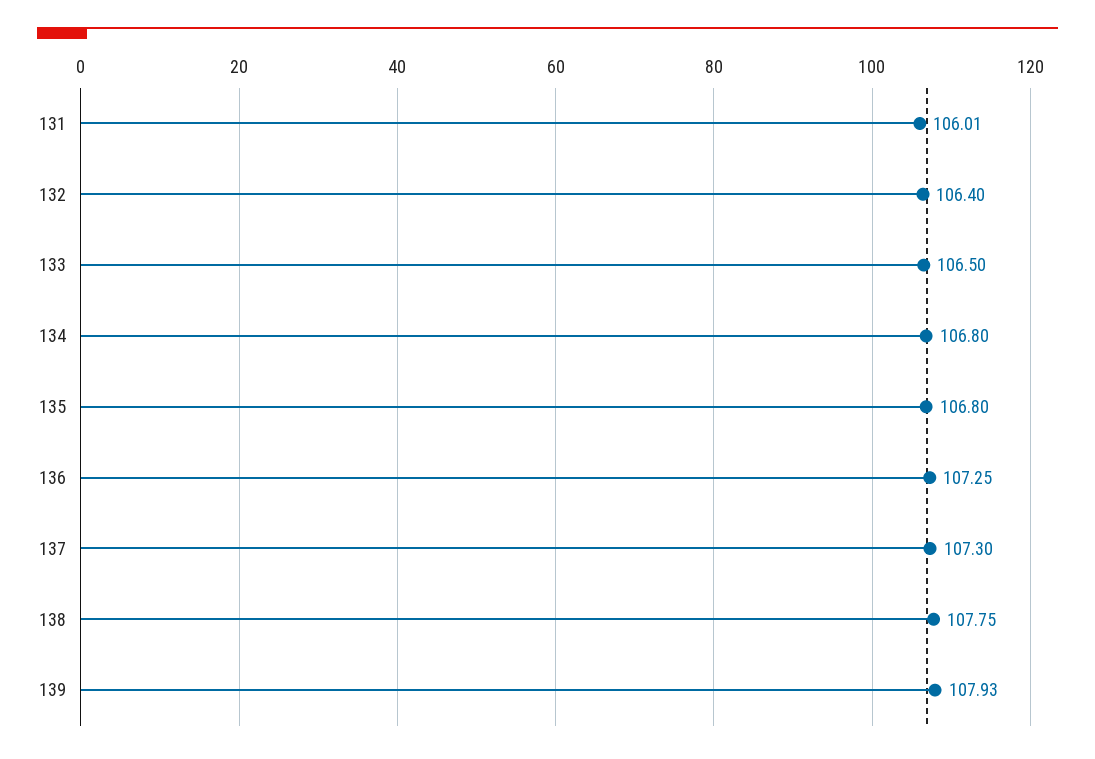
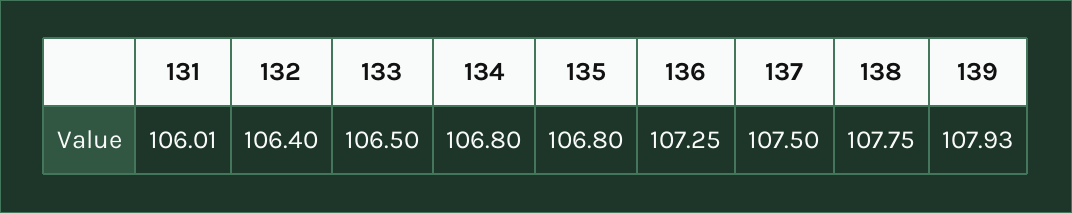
137: 107.3 -> 107.5

